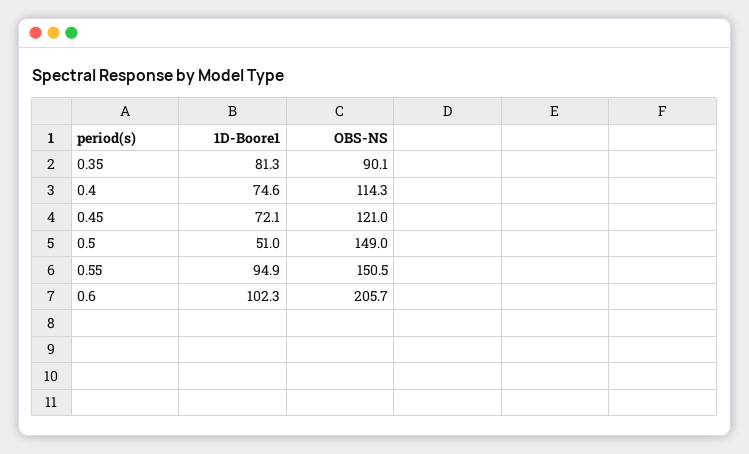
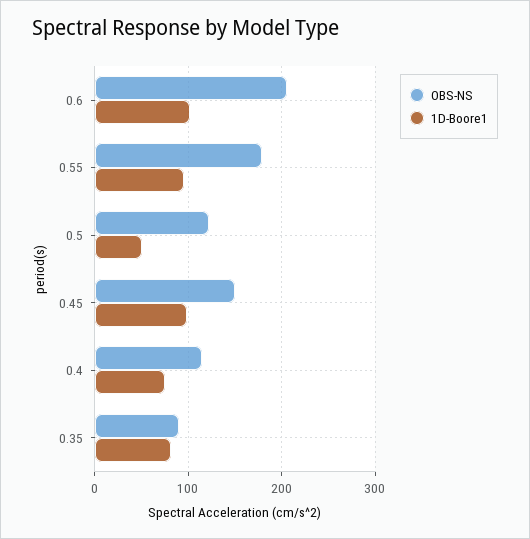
1D-Boore1, 0.45: 72.1 -> 100
OBS-NS, 0.45: 121 -> 150
OBS-NS, 0.5: 149 -> 120
OBS-NS, 0.55: 150.5 -> 180

